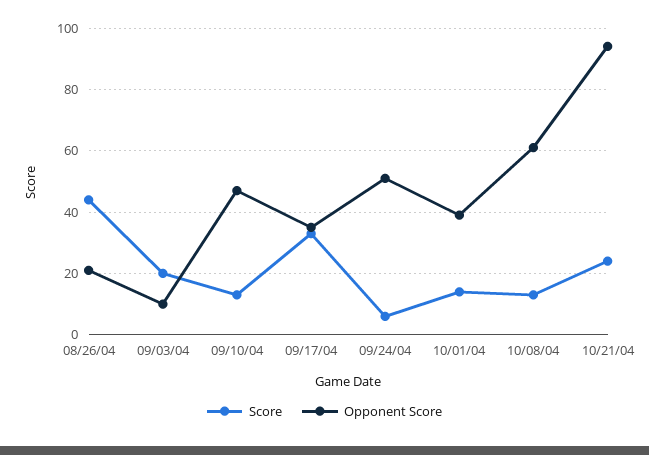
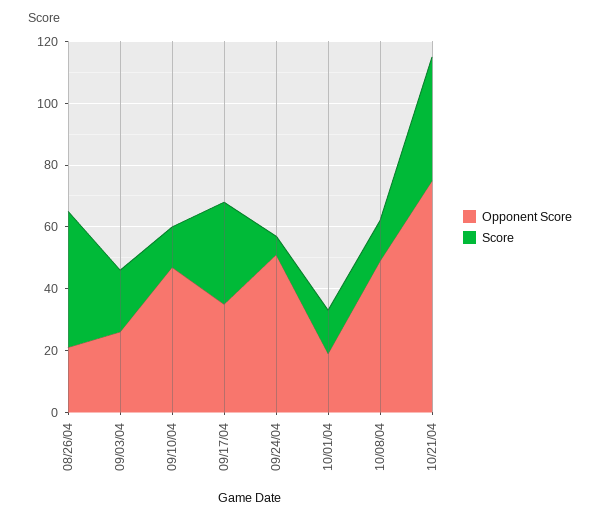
Opponent Score, 09/03/04: 10 -> 25
Opponent Score, 10/01/04: 40 -> 20
Opponent Score, 10/08/04: 60 -> 50
Score, 10/21/04: 25 -> 40
Opponent Score, 10/21/04: 95 -> 75

